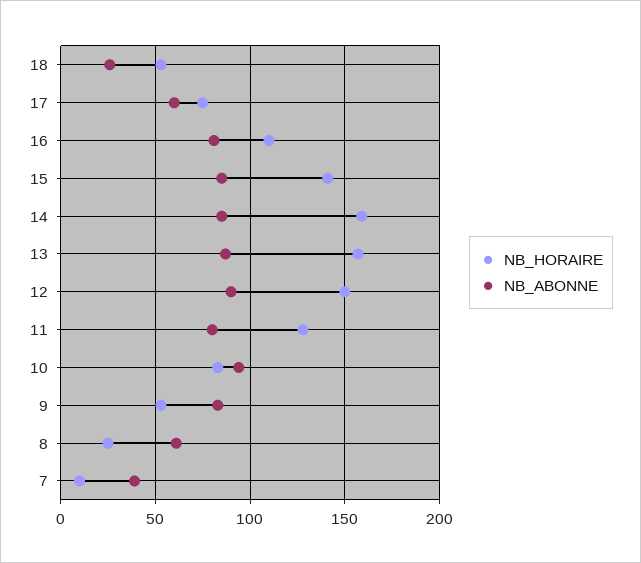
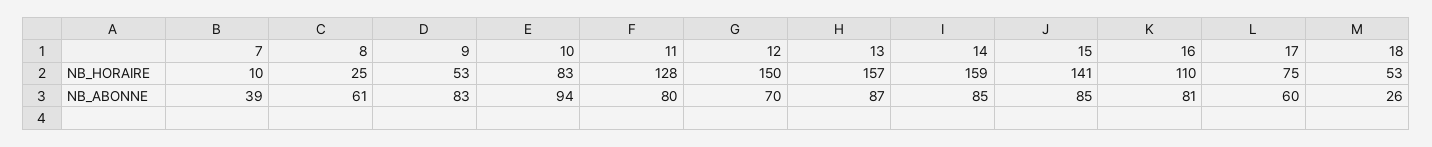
NB_ABONNE, 12: 90 -> 70

